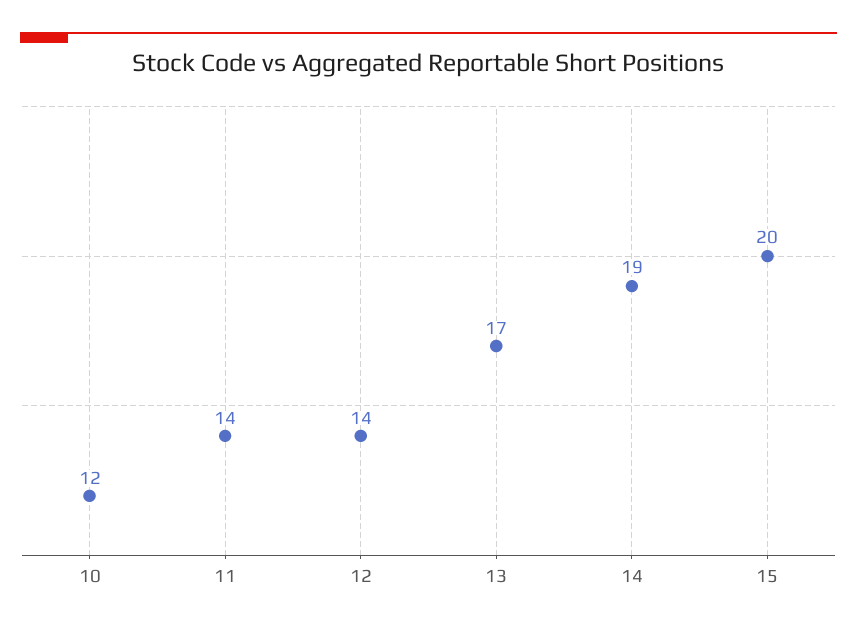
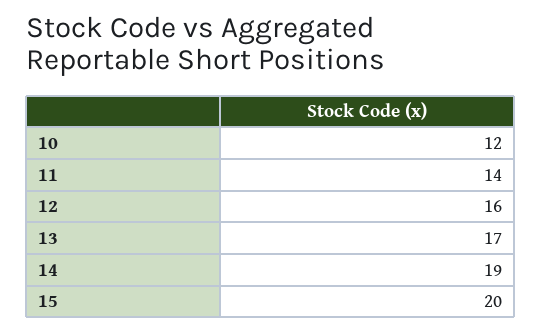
12: 14 -> 16

